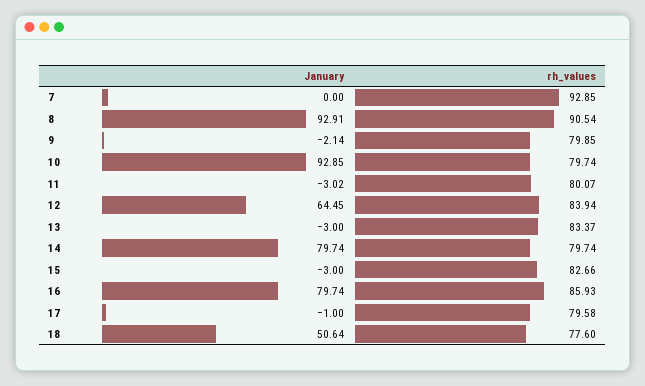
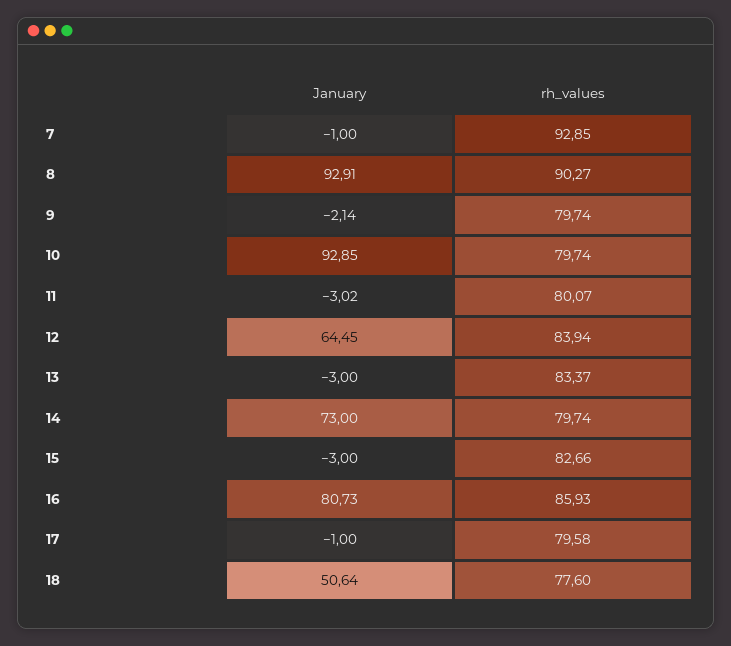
January, 7: 0 -> -1
rh_values, 8: 90.54 -> 90.27
rh_values, 9: 79.85 -> 79.74
January, 14: 79.74 -> 73
January, 16: 79.74 -> 80.73

